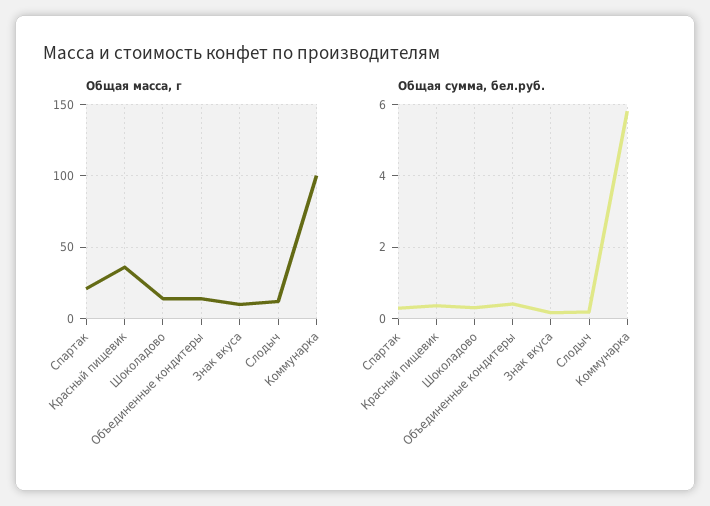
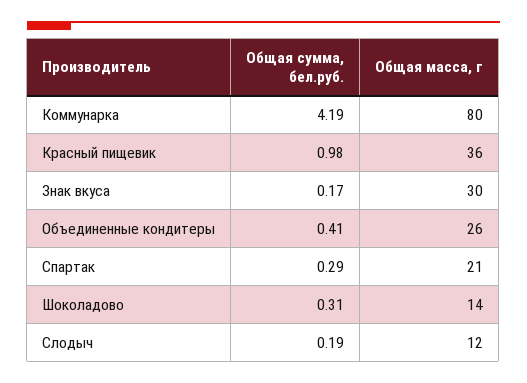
Общая масса, г, Объединенные кондитеры: 15 -> 26
Общая масса, г, Знак вкуса: 10 -> 30
Общая масса, г, Коммунарка: 100 -> 80
Общая сумма, бел.руб., Красный пищевик: 0.4 -> 0.98
Общая сумма, бел.руб., Коммунарка: 5.8 -> 4.19

